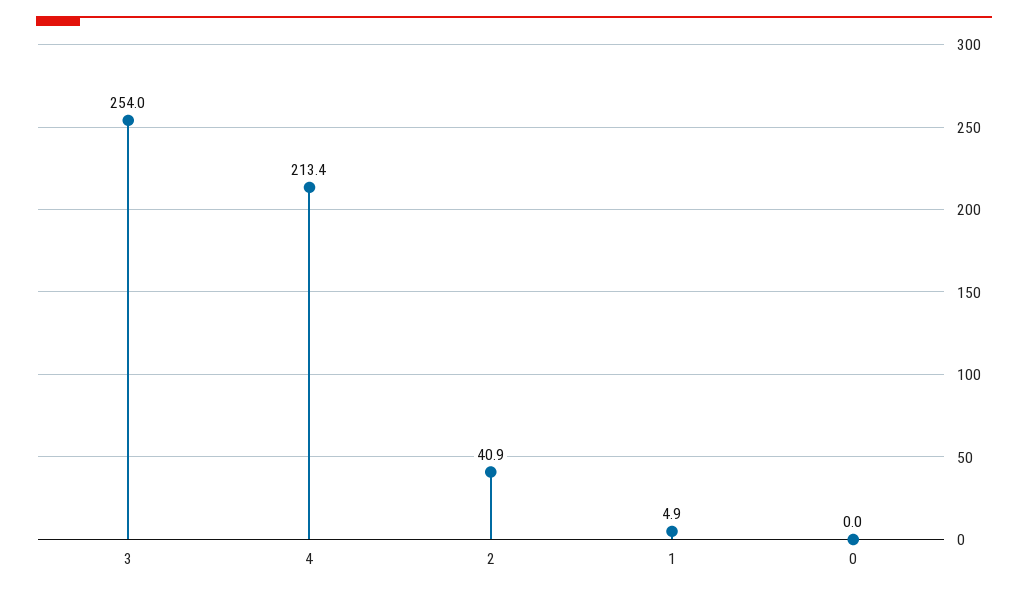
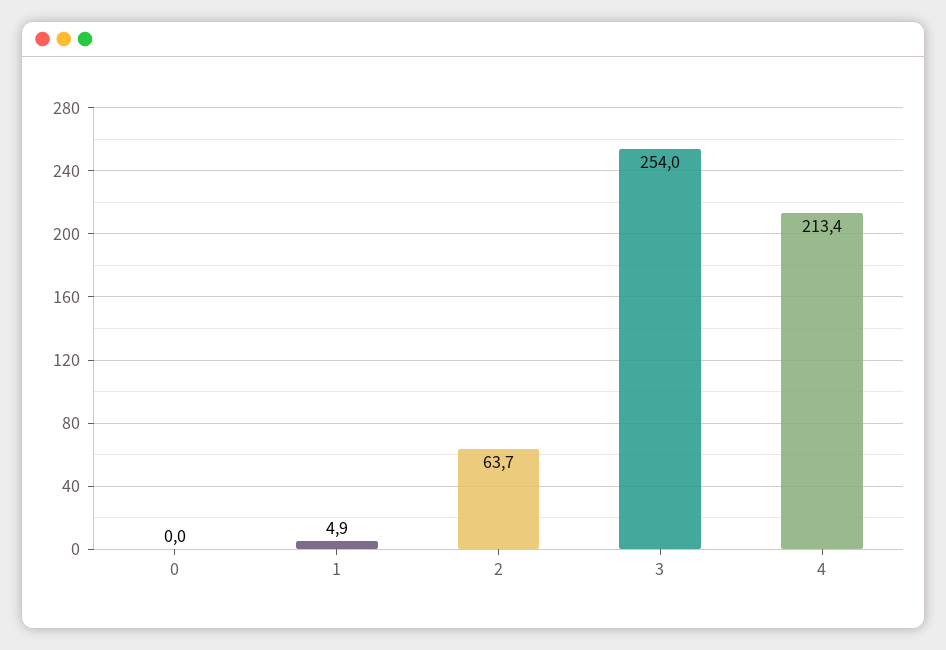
2: 40.9 -> 63.7

